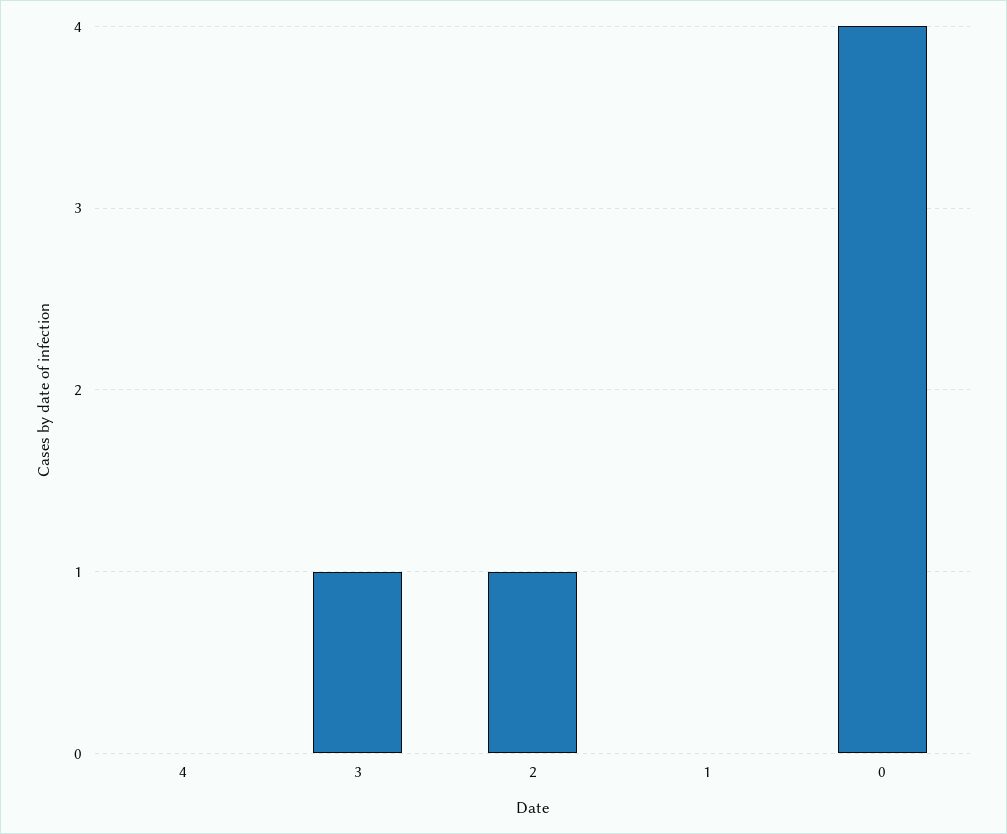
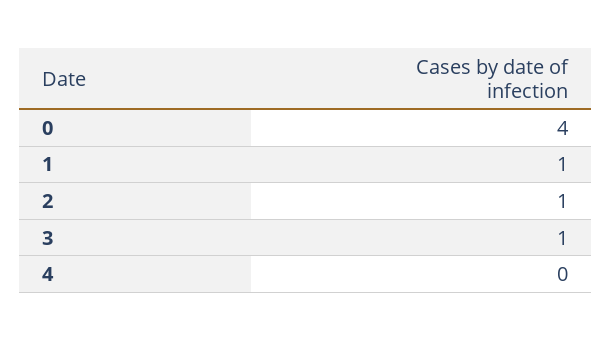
1: 0 -> 1

